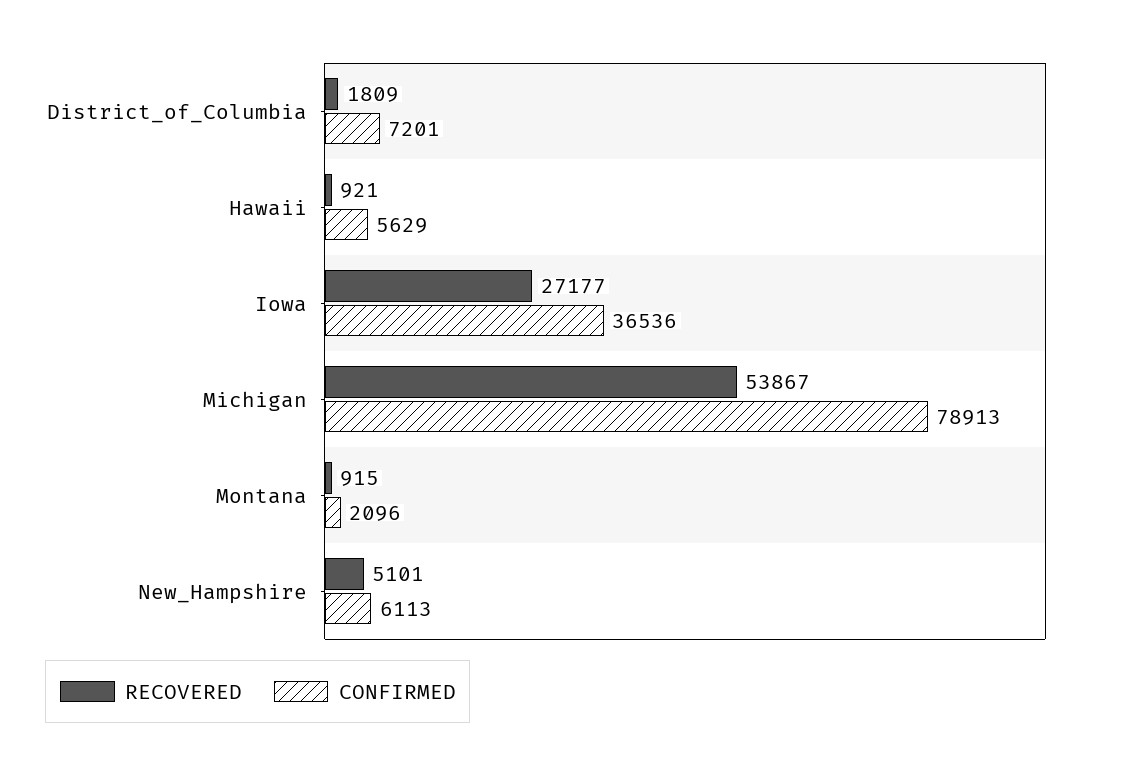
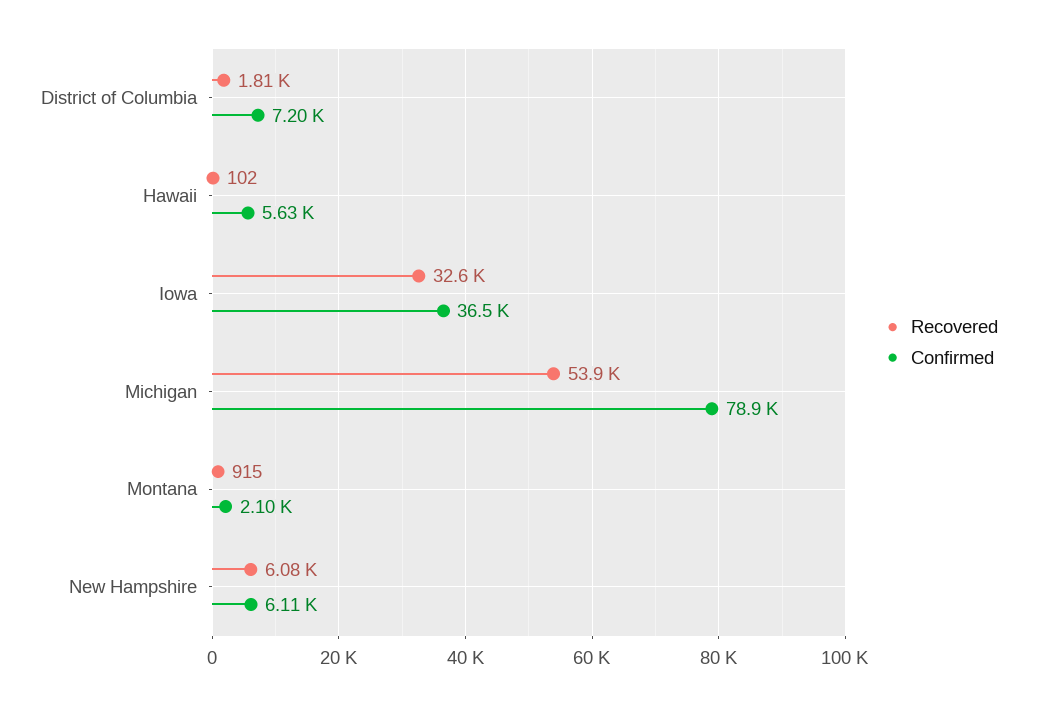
RECOVERED, Hawaii: 921 -> 102
RECOVERED, Iowa: 27177 -> 32600
RECOVERED, New_Hampshire: 5101 -> 6080

